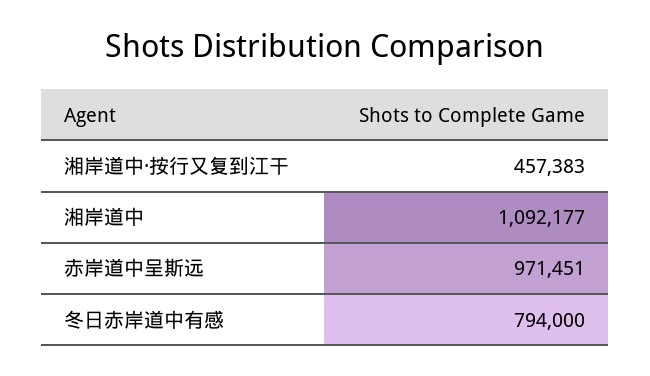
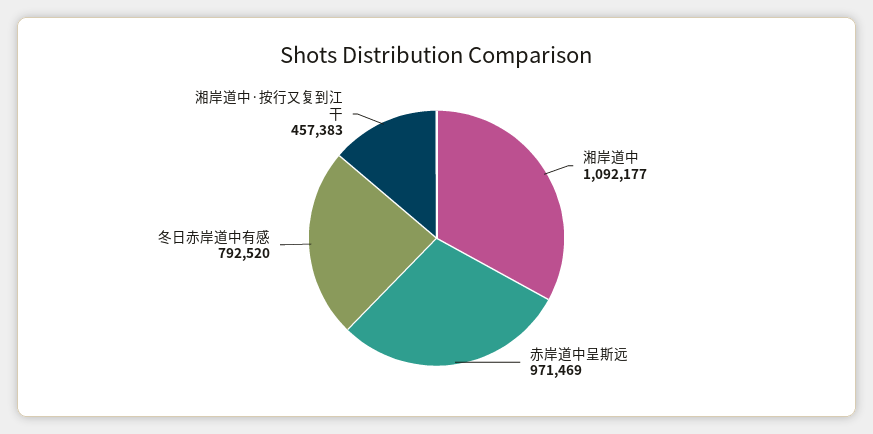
赤岸道中呈斯远: 971451 -> 971469
冬日赤岸道中有感: 794000 -> 792520

